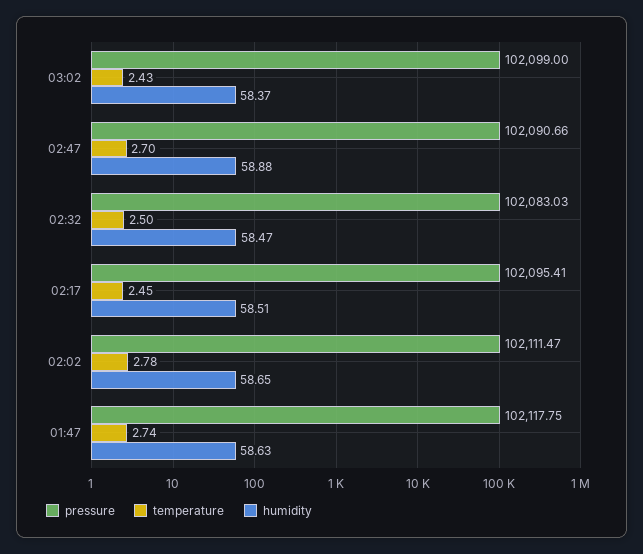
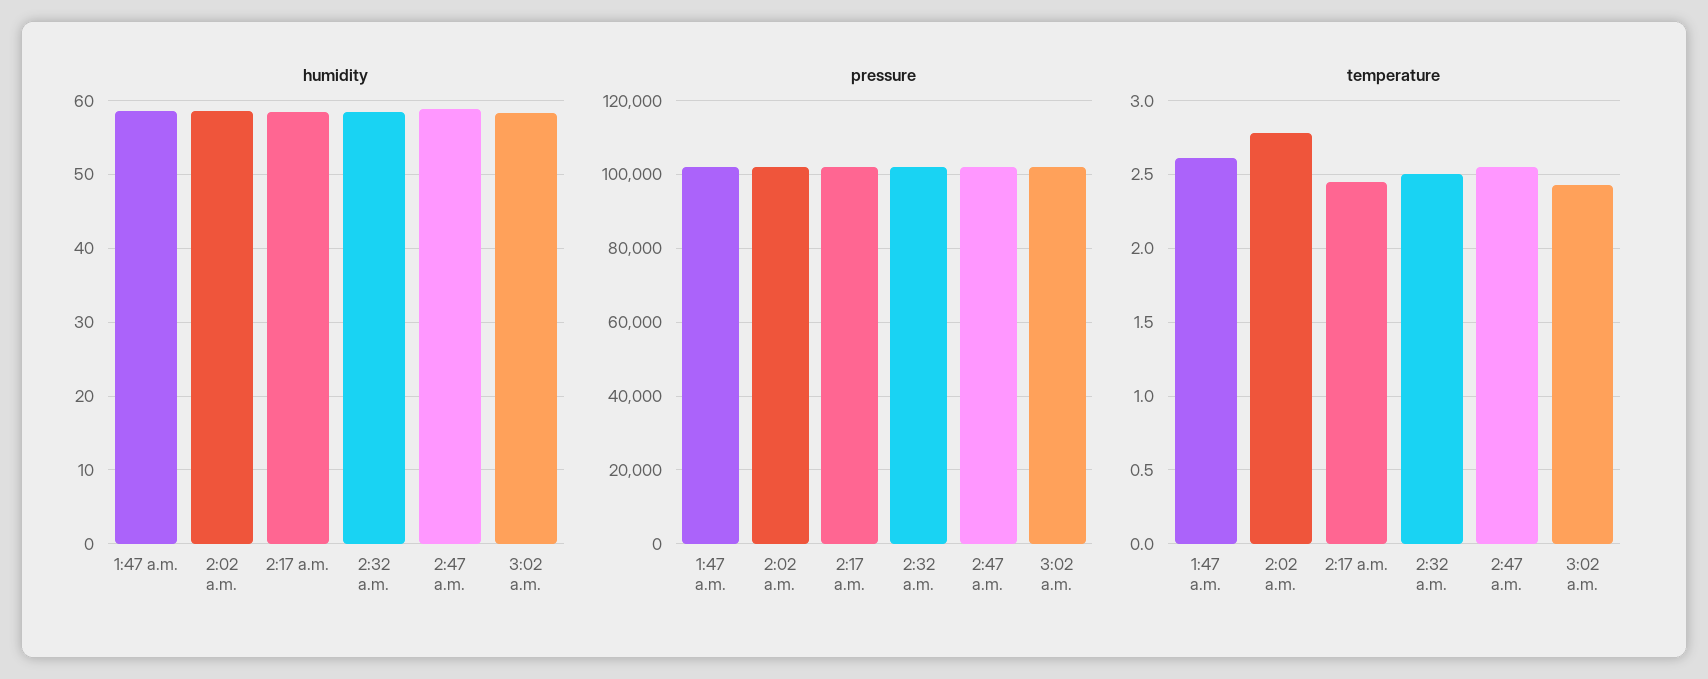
temperature, 02:47: 2.7 -> 2.55
temperature, 01:47: 2.74 -> 2.6

